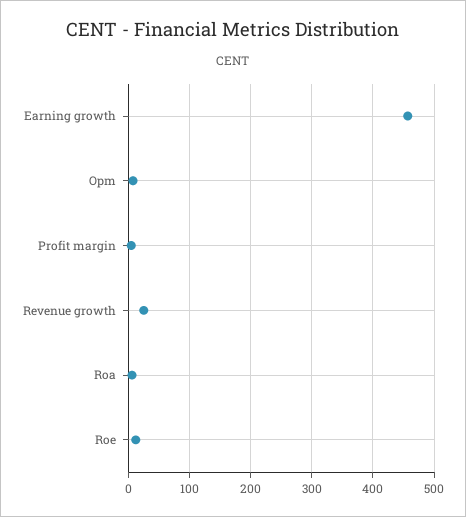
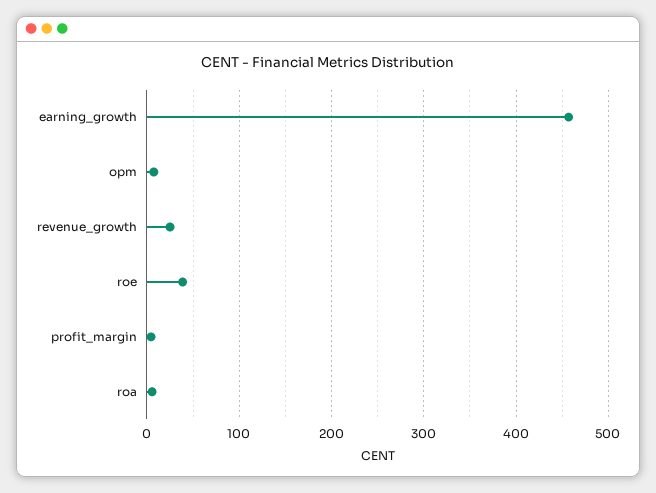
Roe: 10 -> 40

